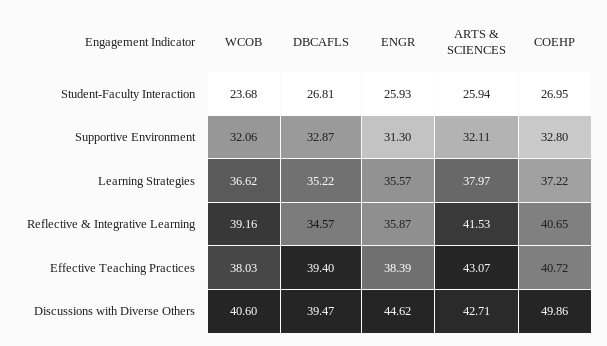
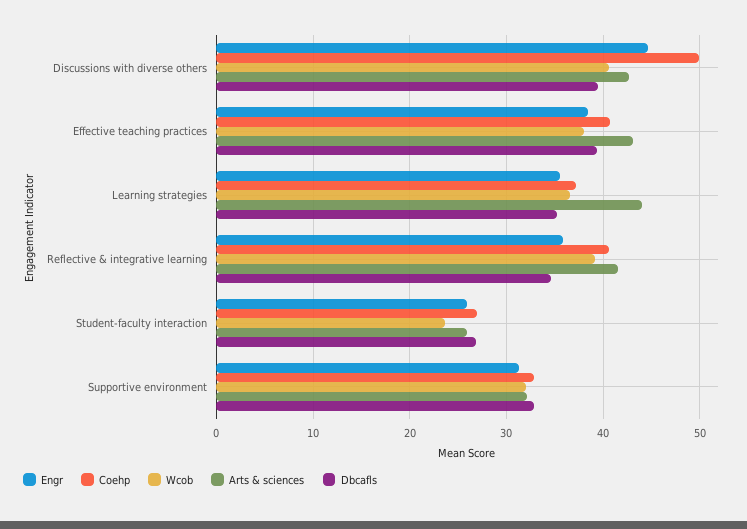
ARTS & SCIENCES, Learning Strategies: 37.97 -> 44

